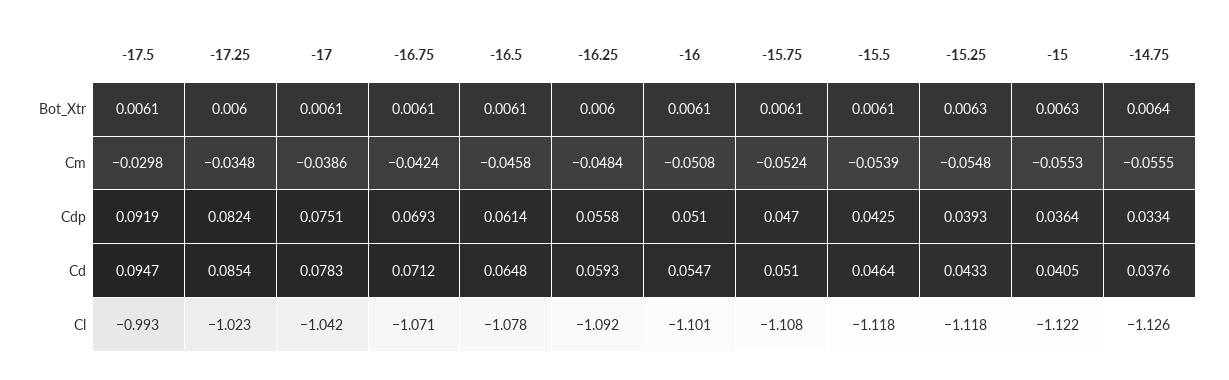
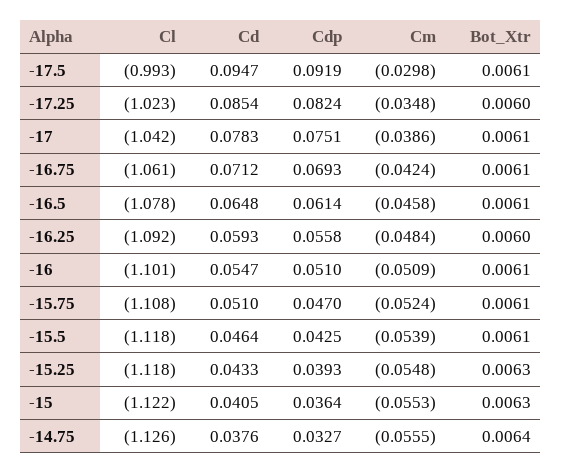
-16, Cm: -0.0508 -> -0.0509
-14.75, Cdp: 0.0334 -> 0.0327
-16.75, Cl: -1.071 -> -1.061

